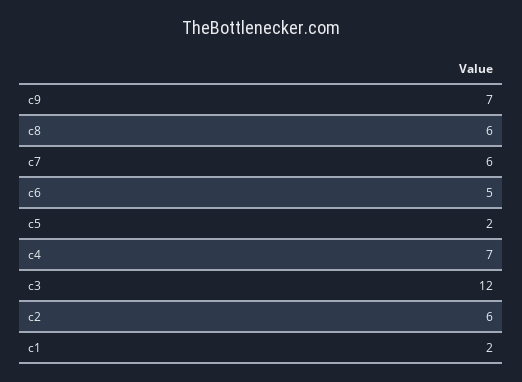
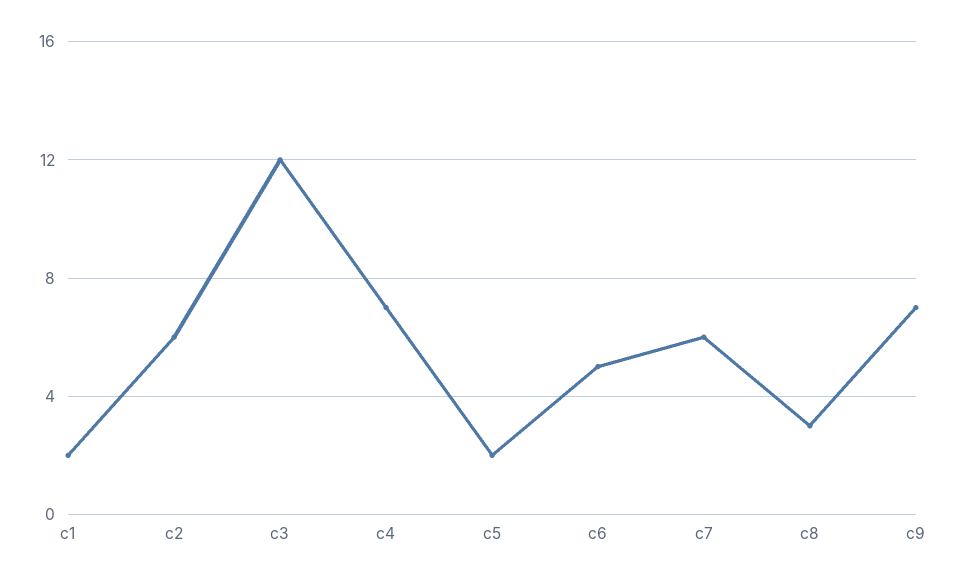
c8: 6 -> 3

